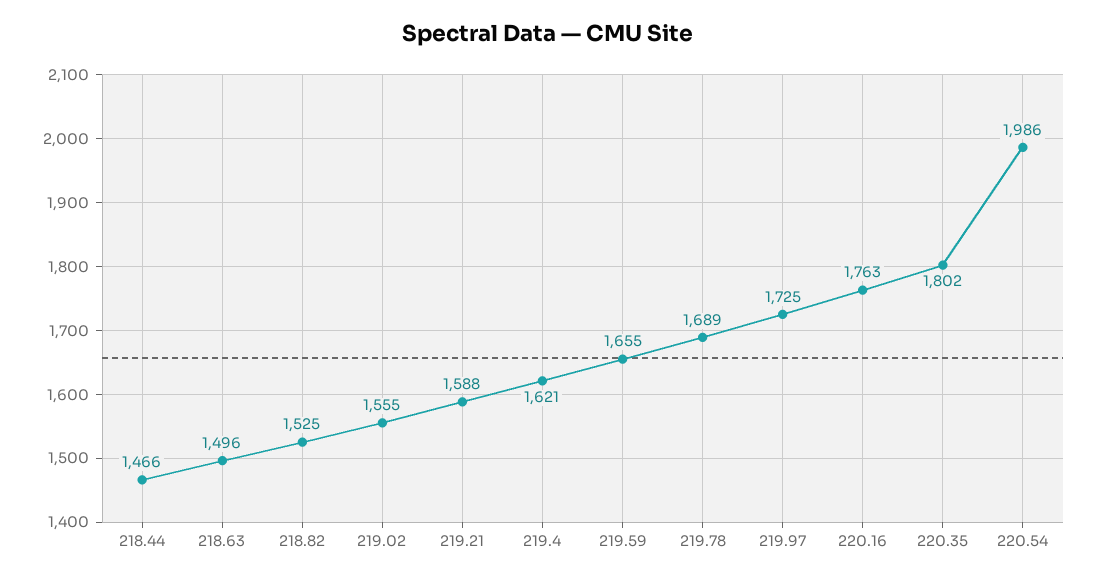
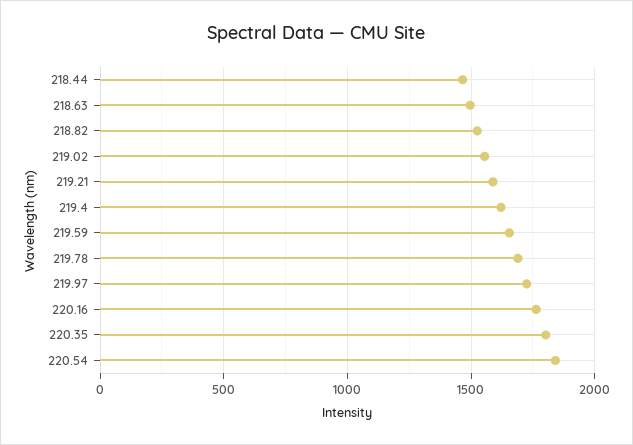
220.54: 1986 -> 1850

